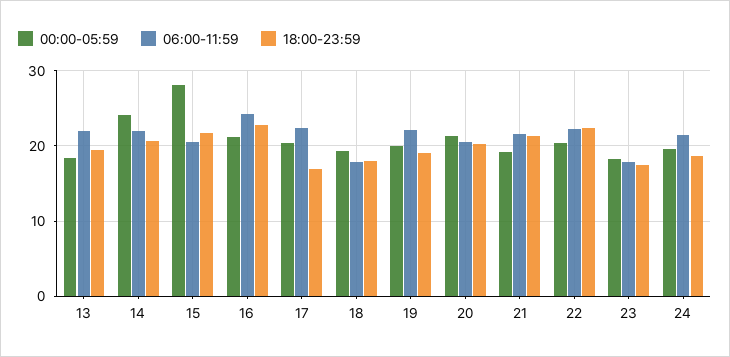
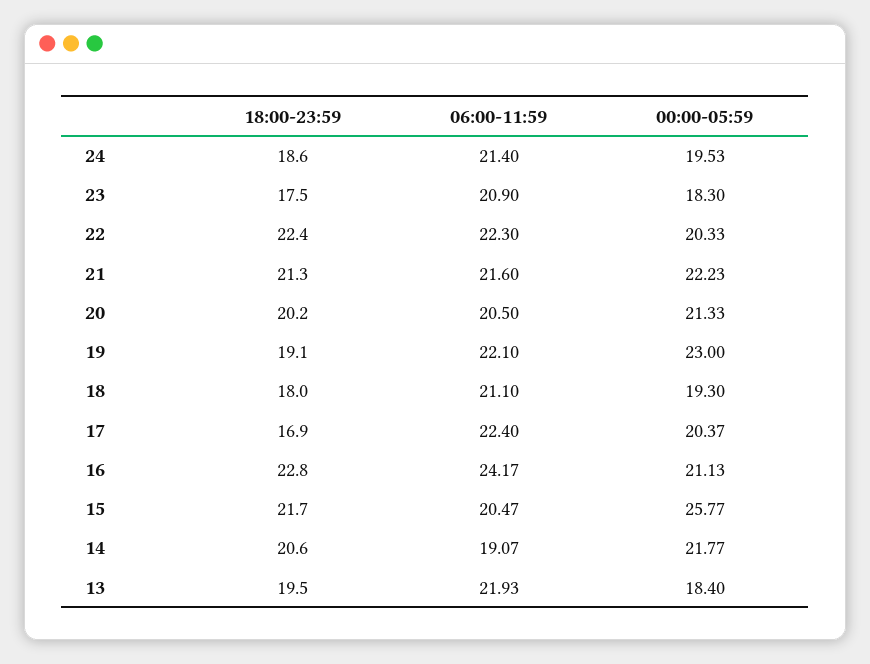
00:00-05:59, 14: 24 -> 21.77
06:00-11:59, 14: 22 -> 19.07
00:00-05:59, 15: 28 -> 25.77
06:00-11:59, 18: 18 -> 21.1
00:00-05:59, 19: 20 -> 23
00:00-05:59, 21: 19 -> 22.23
06:00-11:59, 23: 18 -> 20.9

